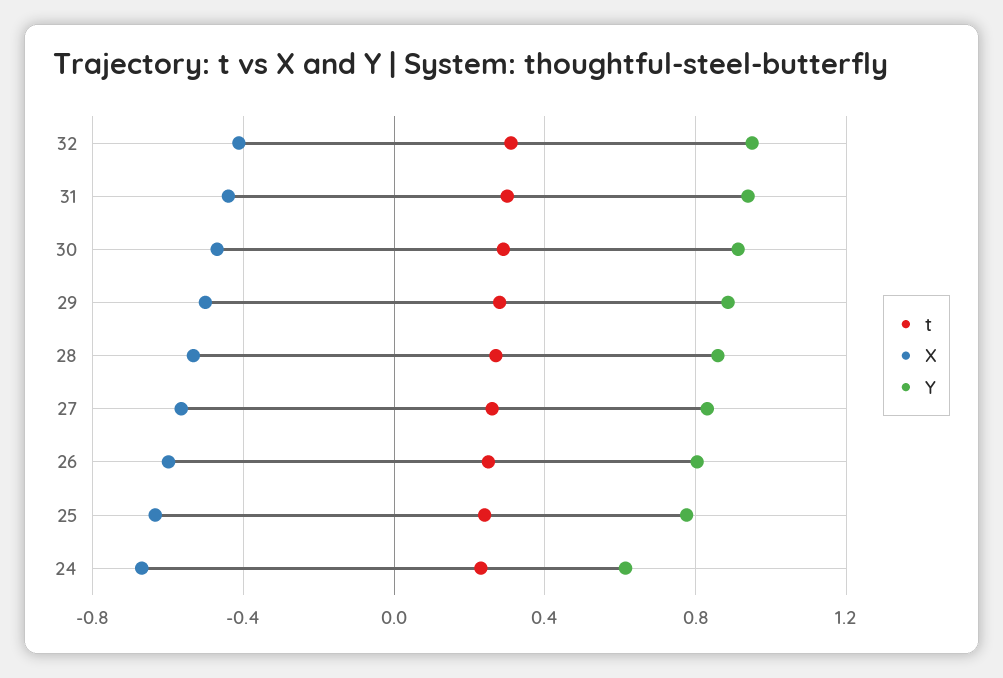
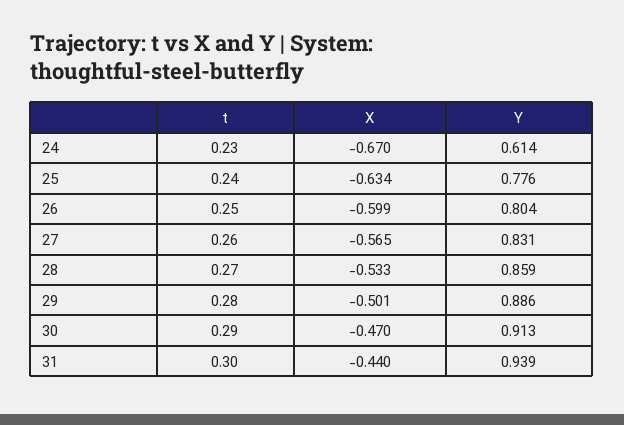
t, 32: 0.3 -> none
X, 32: -0.4 -> none
Y, 32: 0.95 -> none

